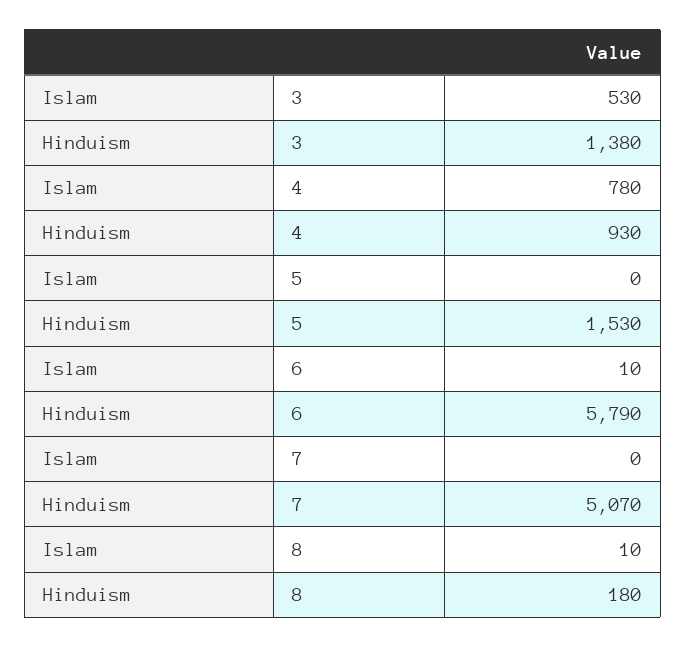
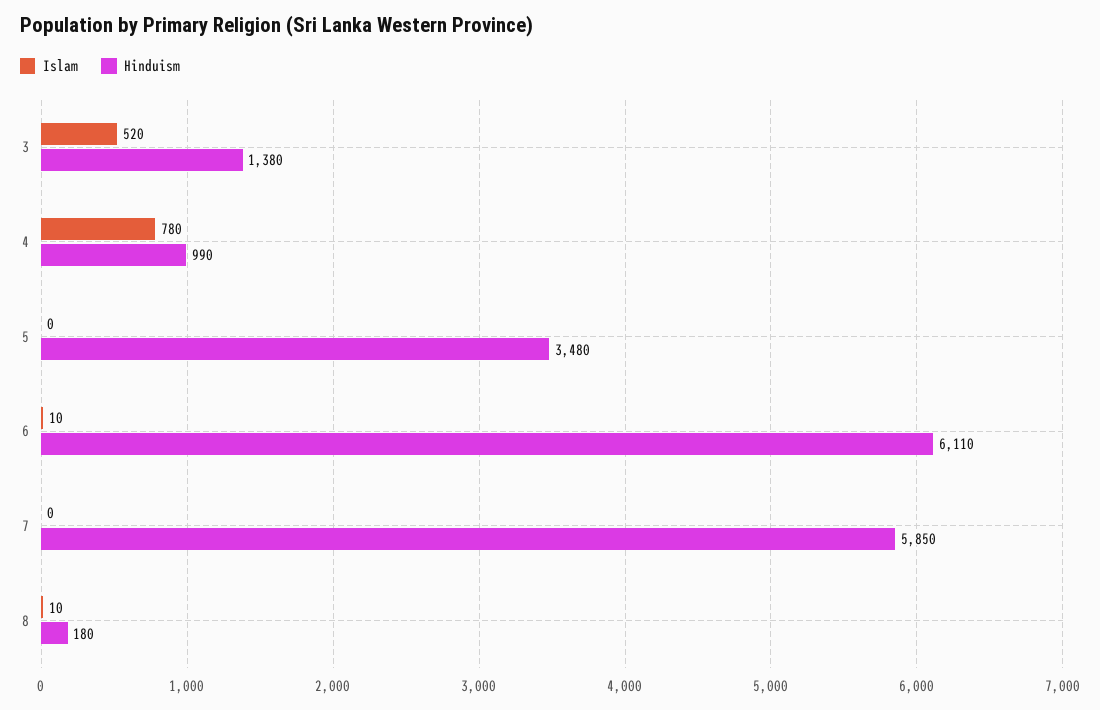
Islam, 3: 530 -> 520
Hinduism, 4: 930 -> 990
Hinduism, 5: 1530 -> 3480
Hinduism, 6: 5790 -> 6110
Hinduism, 7: 5070 -> 5850

